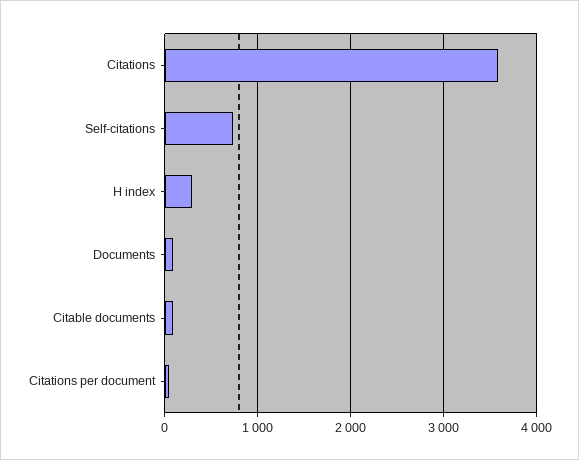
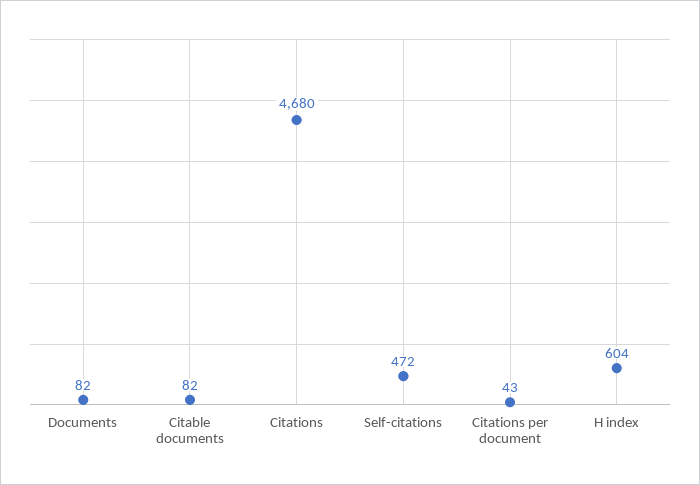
Citations: 3600 -> 4680
Self-citations: 700 -> 472
H index: 300 -> 604

